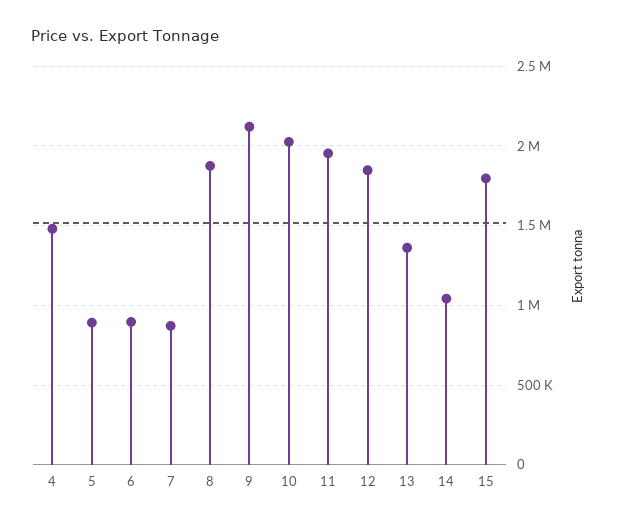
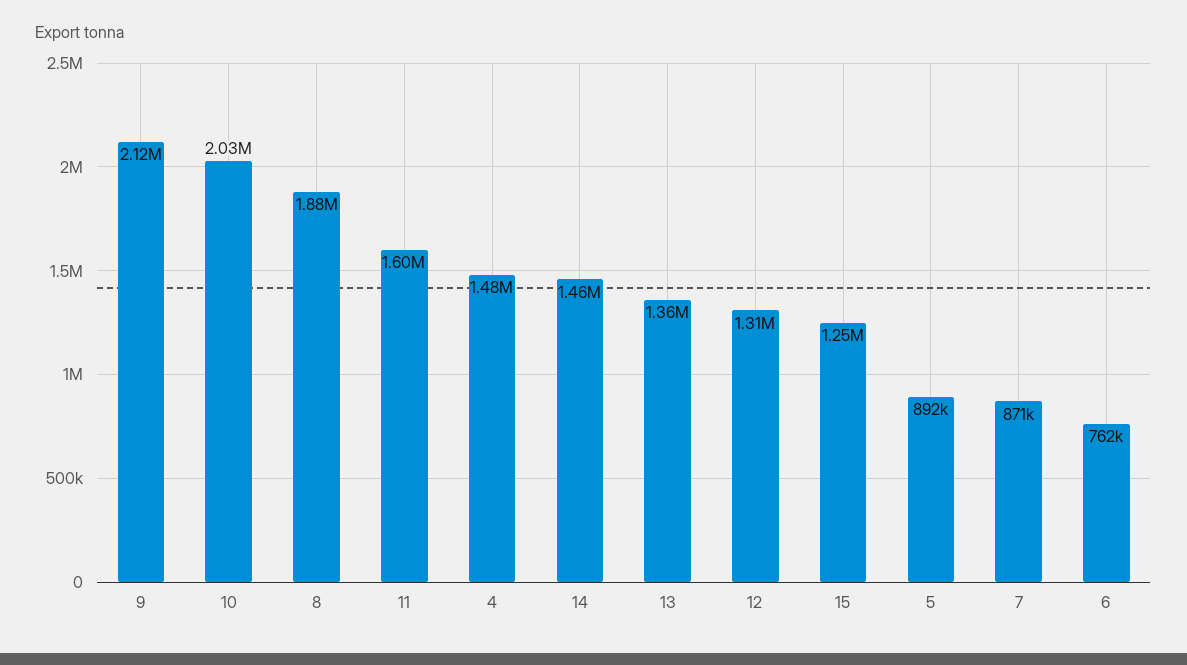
6: 900000 -> 762000
11: 1950000 -> 1600000
12: 1850000 -> 1310000
14: 1050000 -> 1460000
15: 1800000 -> 1250000

